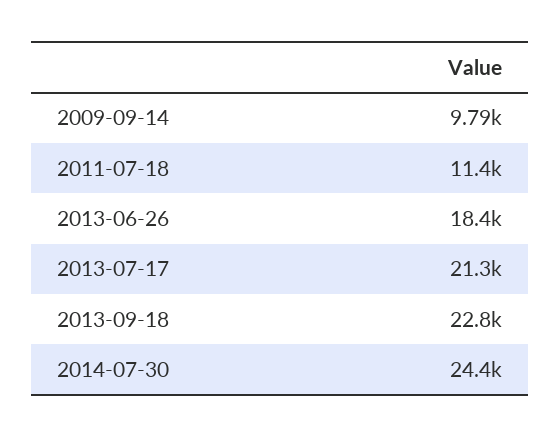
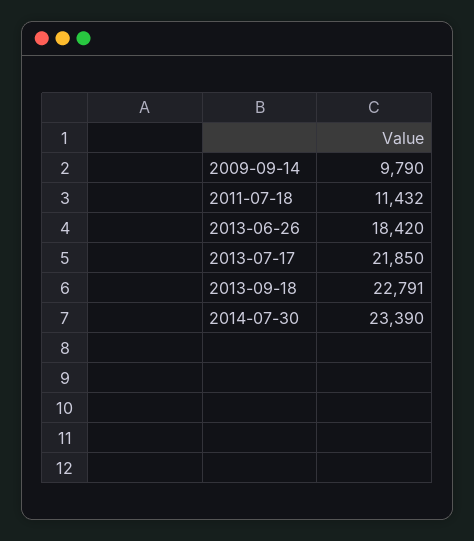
2013-07-17: 21300 -> 21850
2014-07-30: 24400 -> 23390

